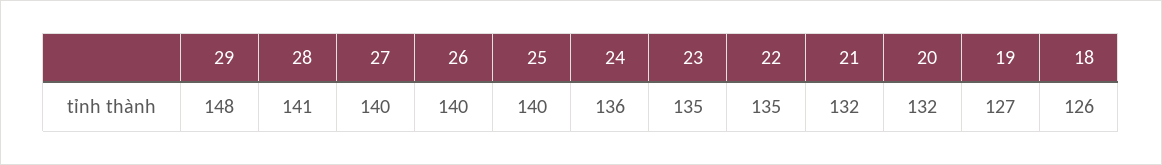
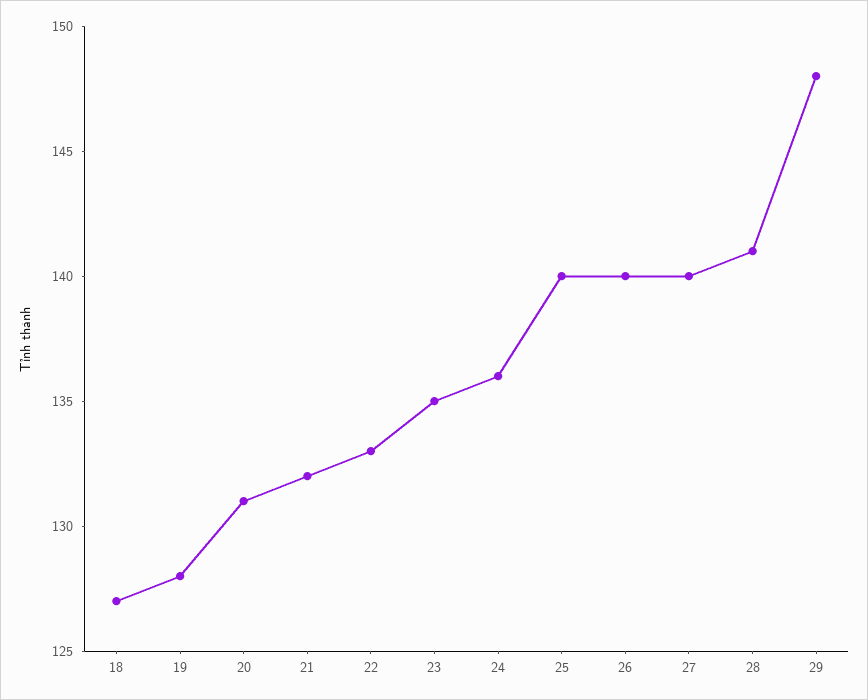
22: 135 -> 133
20: 132 -> 131
19: 127 -> 128
18: 126 -> 127

